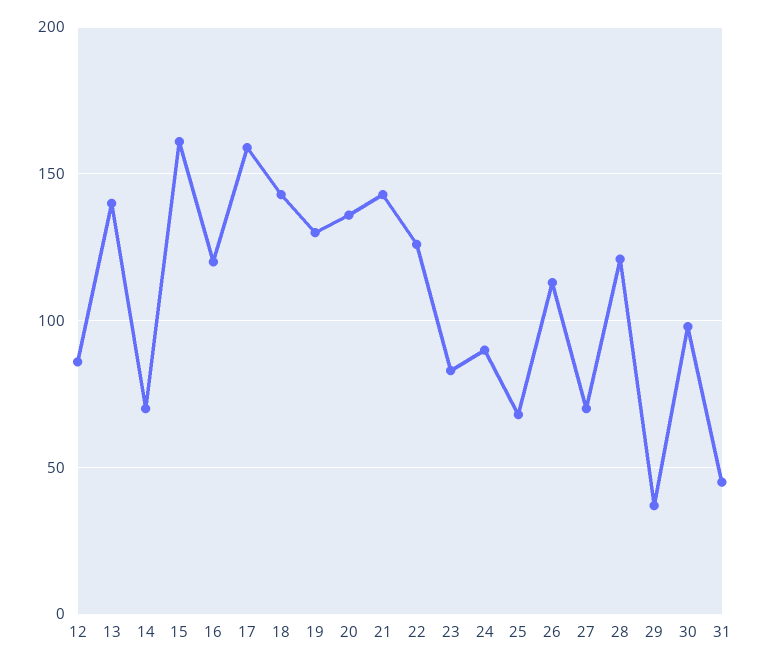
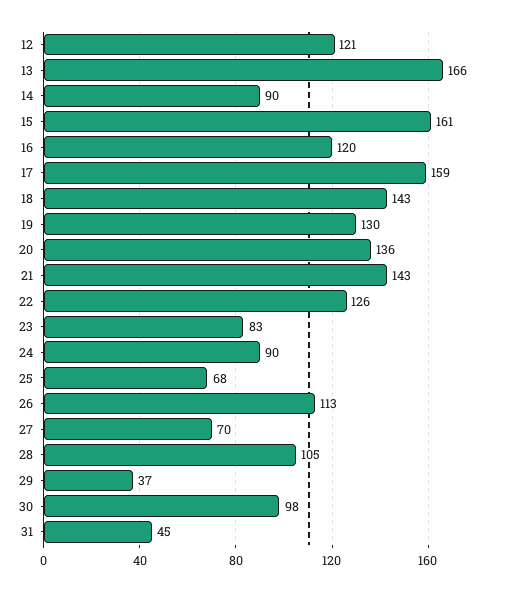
12: 85 -> 121
13: 140 -> 166
14: 70 -> 90
28: 120 -> 105

